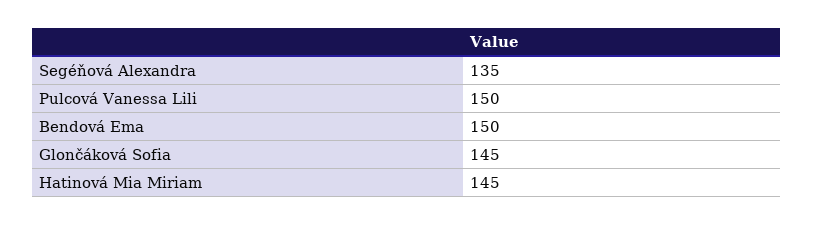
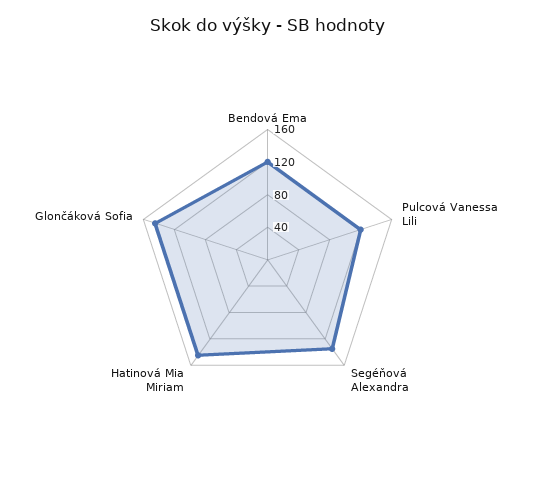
Pulcová Vanessa Lili: 150 -> 120
Bendová Ema: 150 -> 120

